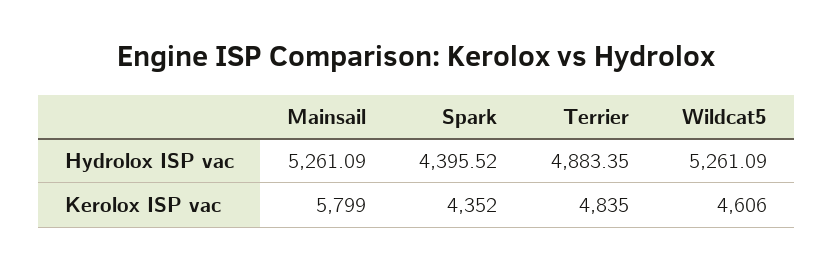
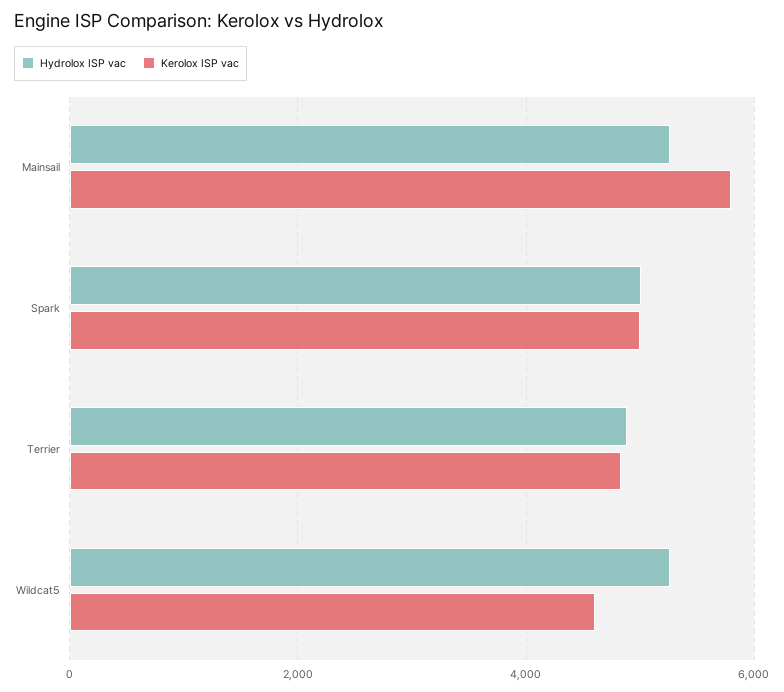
Hydrolox ISP vac, Spark: 4395.52 -> 5000
Kerolox ISP vac, Spark: 4352 -> 5000

